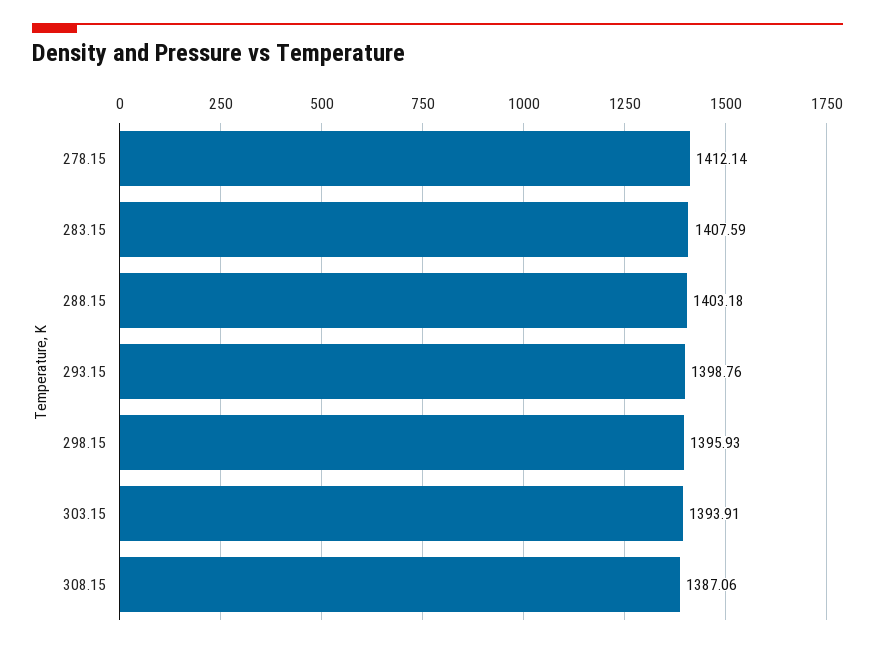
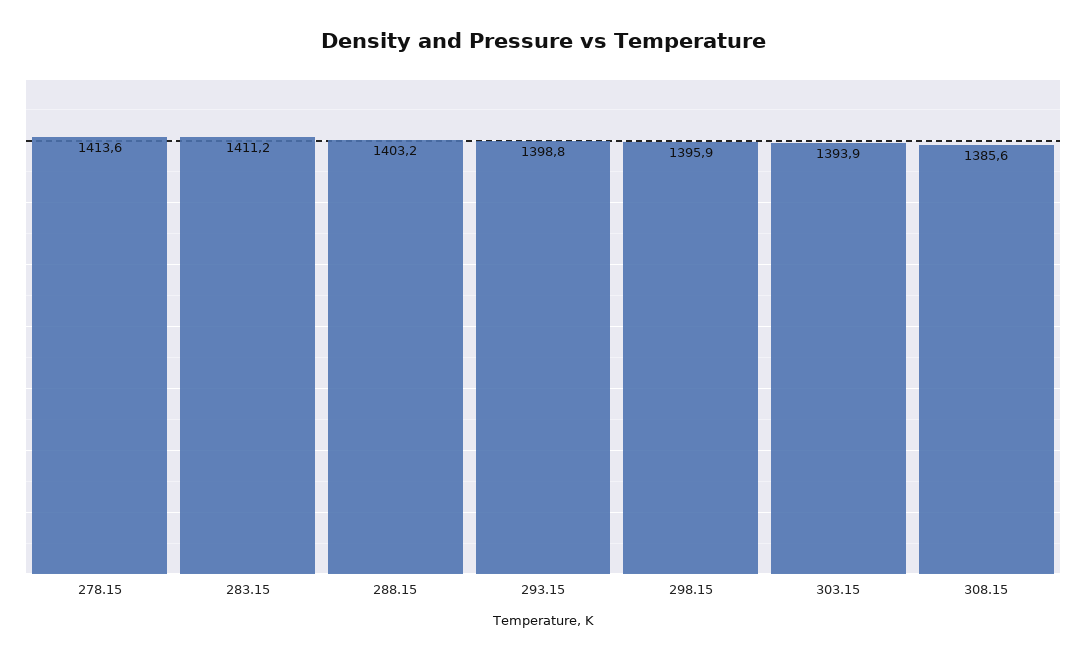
278.15: 1412.14 -> 1413.6
283.15: 1407.59 -> 1411.2
308.15: 1387.06 -> 1385.6

